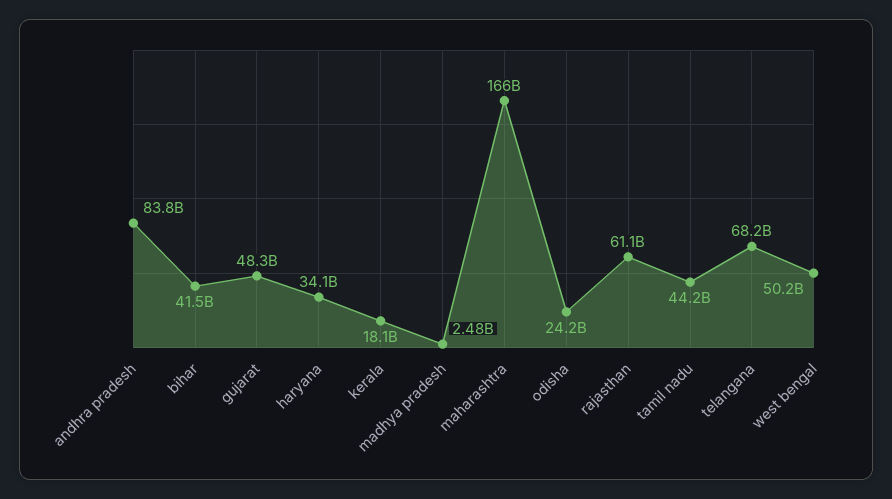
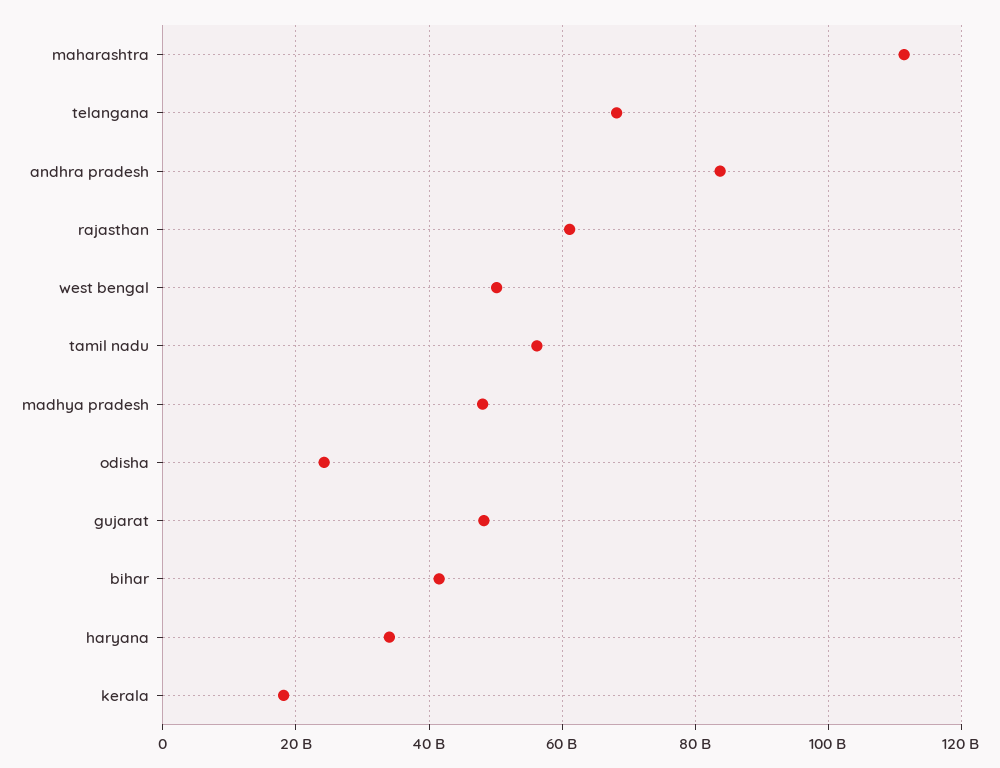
madhya pradesh: 2480000000 -> 48000000000
maharashtra: 166000000000 -> 112000000000
tamil nadu: 44200000000 -> 56000000000

